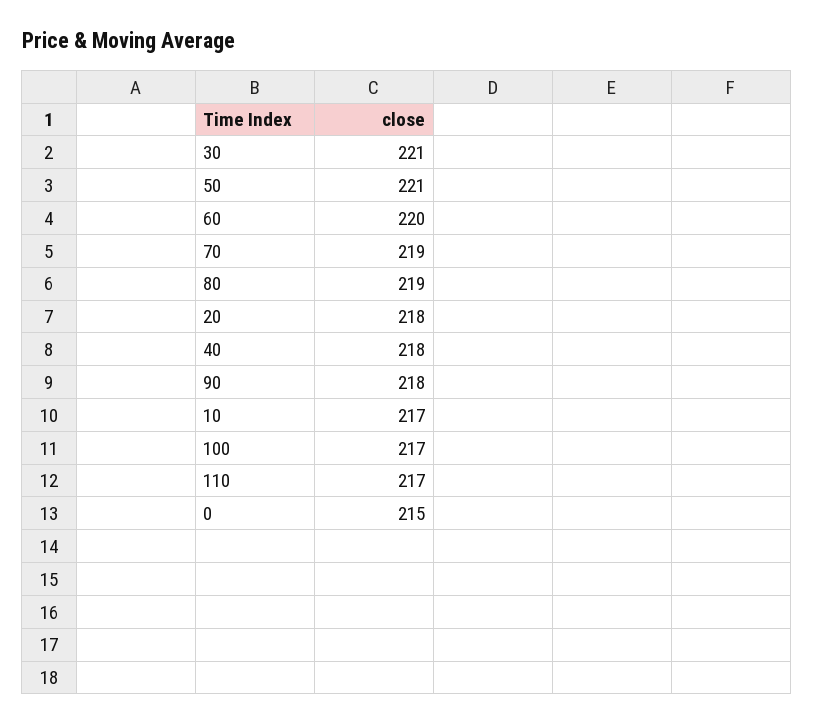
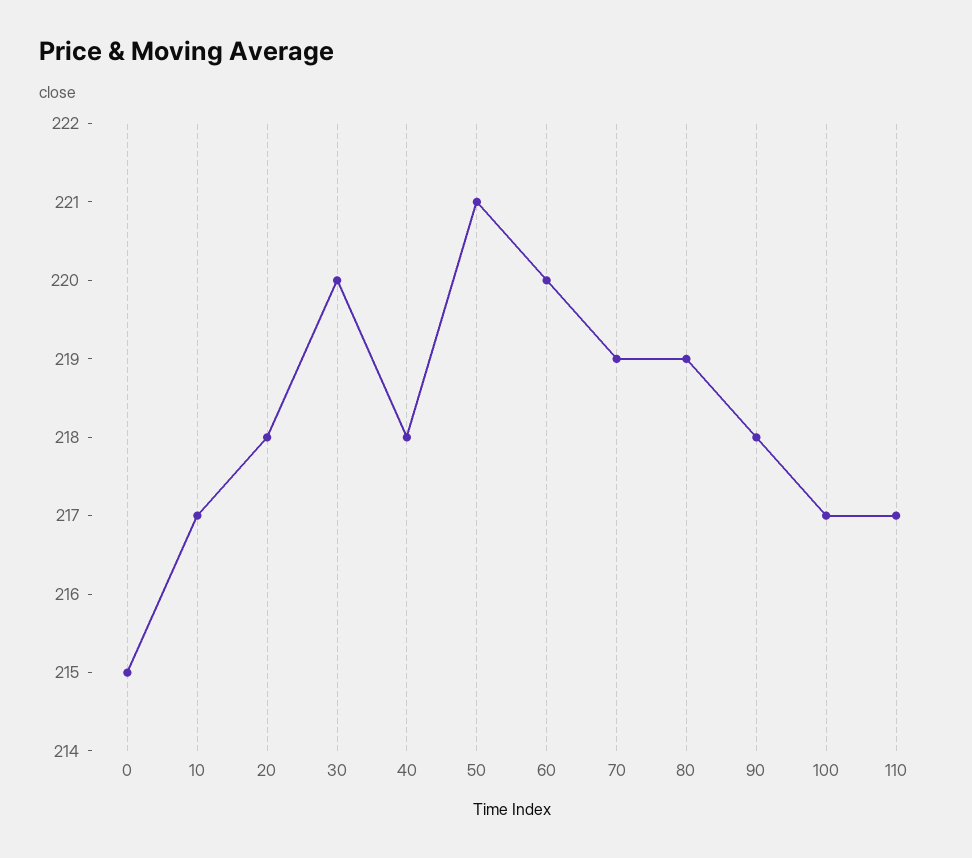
30: 221 -> 220

